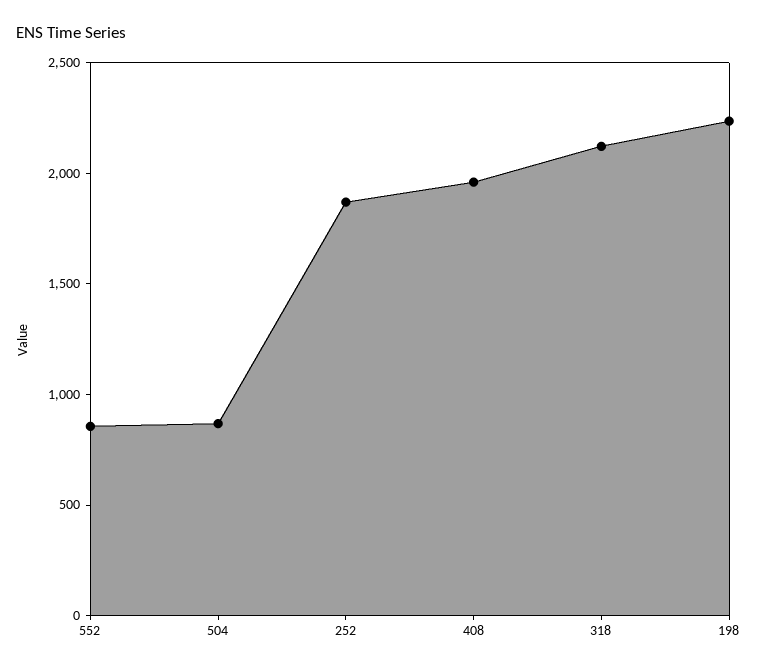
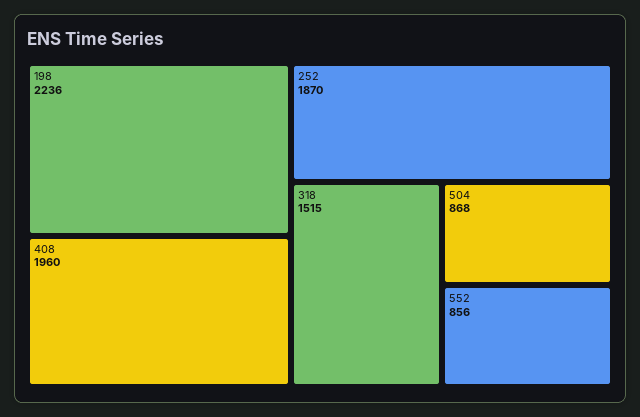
318: 2100 -> 1515

